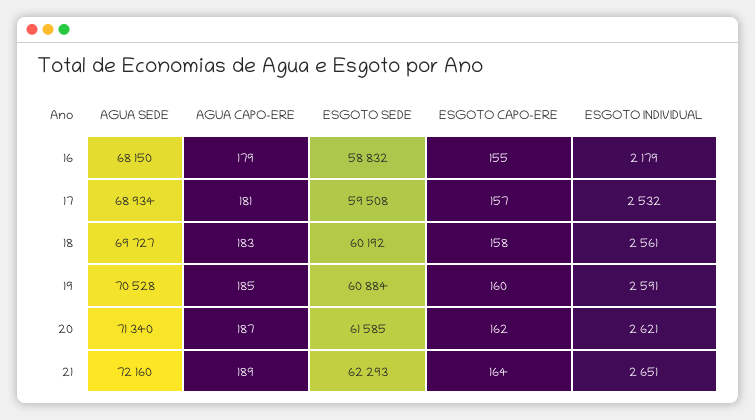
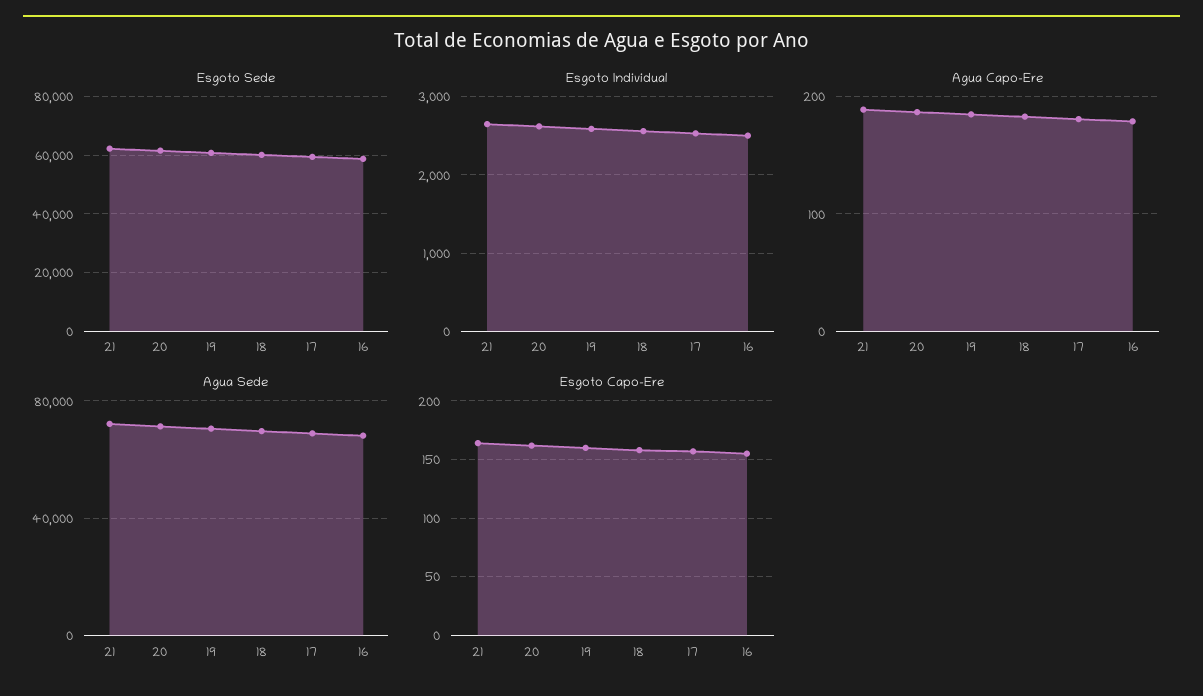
ESGOTO INDIVIDUAL, 16: 2179 -> 2500

